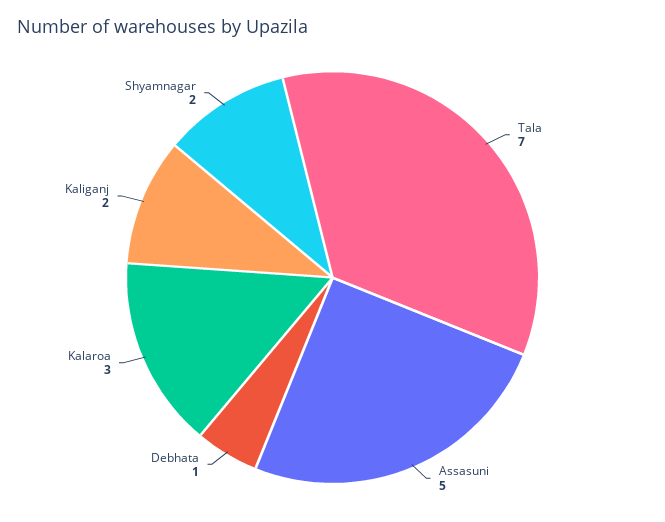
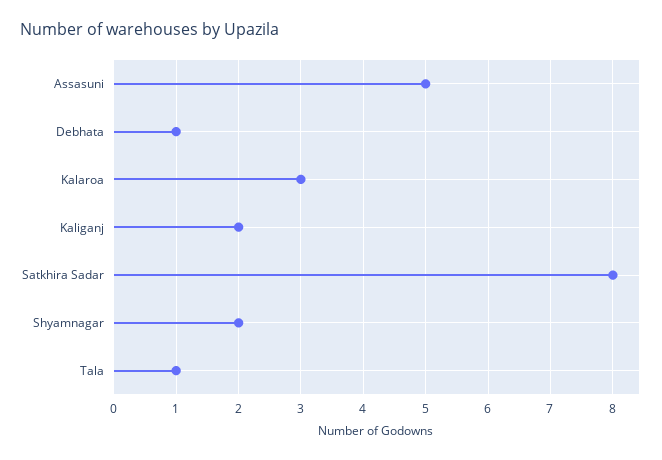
Tala: 7 -> 1
Satkhira Sadar: none -> 8

